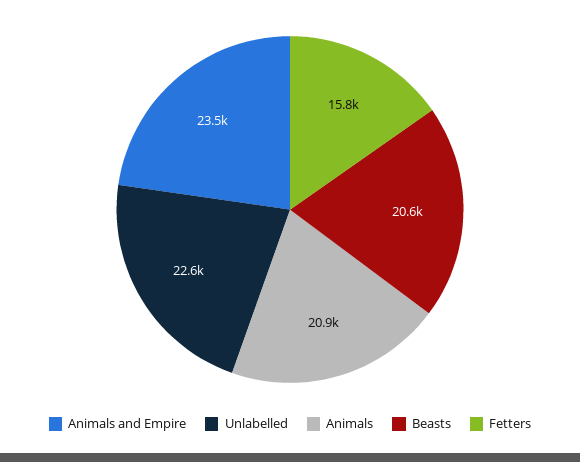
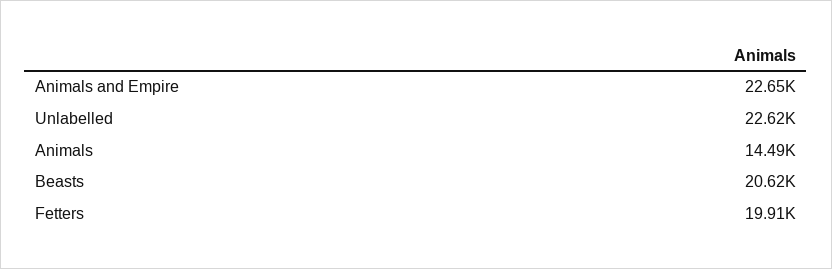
Animals and Empire: 23500 -> 22650
Animals: 20900 -> 14490
Fetters: 15800 -> 19910

